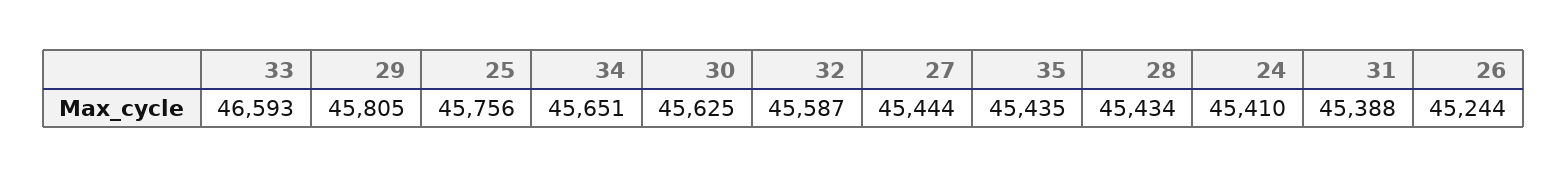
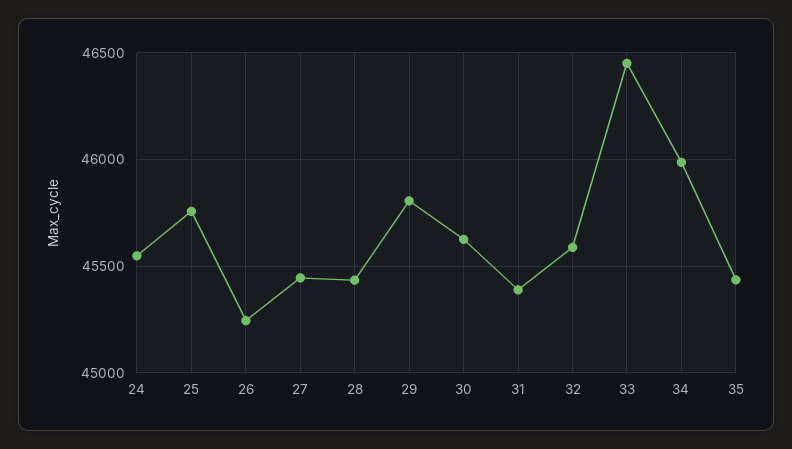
33: 46593 -> 46450
34: 45651 -> 46000
24: 45410 -> 45550

